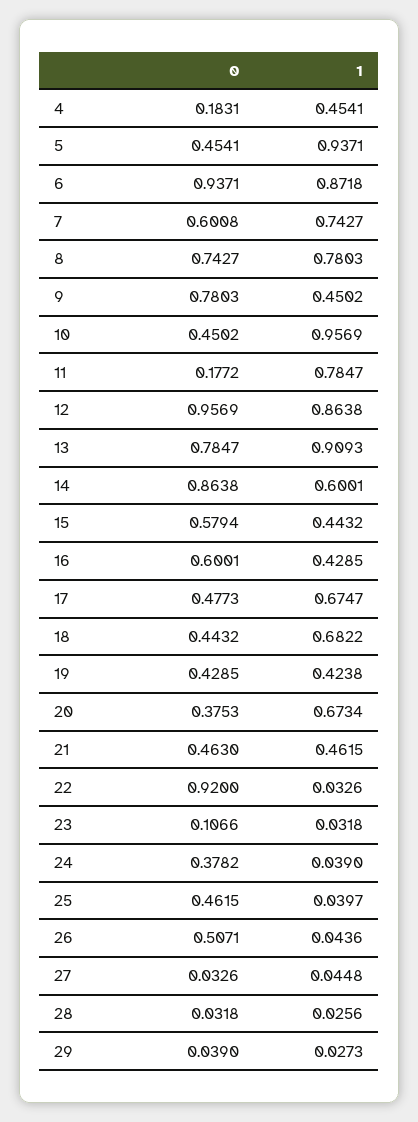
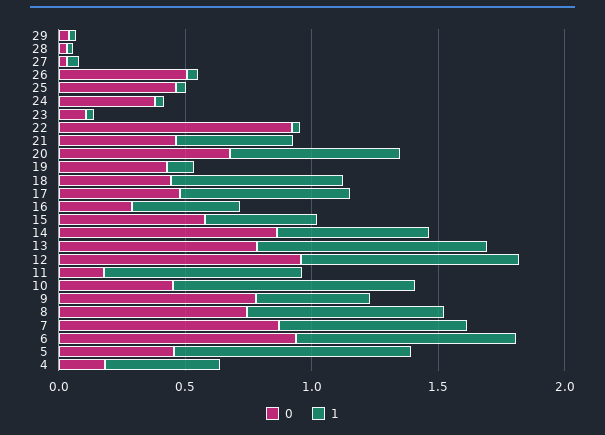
0, 7: 0.6008 -> 0.9
0, 16: 0.6001 -> 0.3
1, 19: 0.4238 -> 0.1
0, 20: 0.3753 -> 0.7

